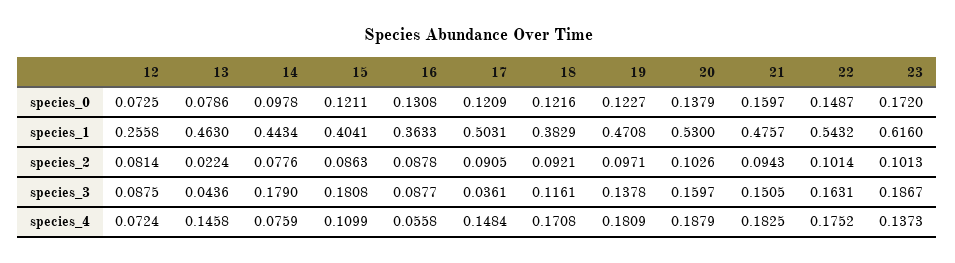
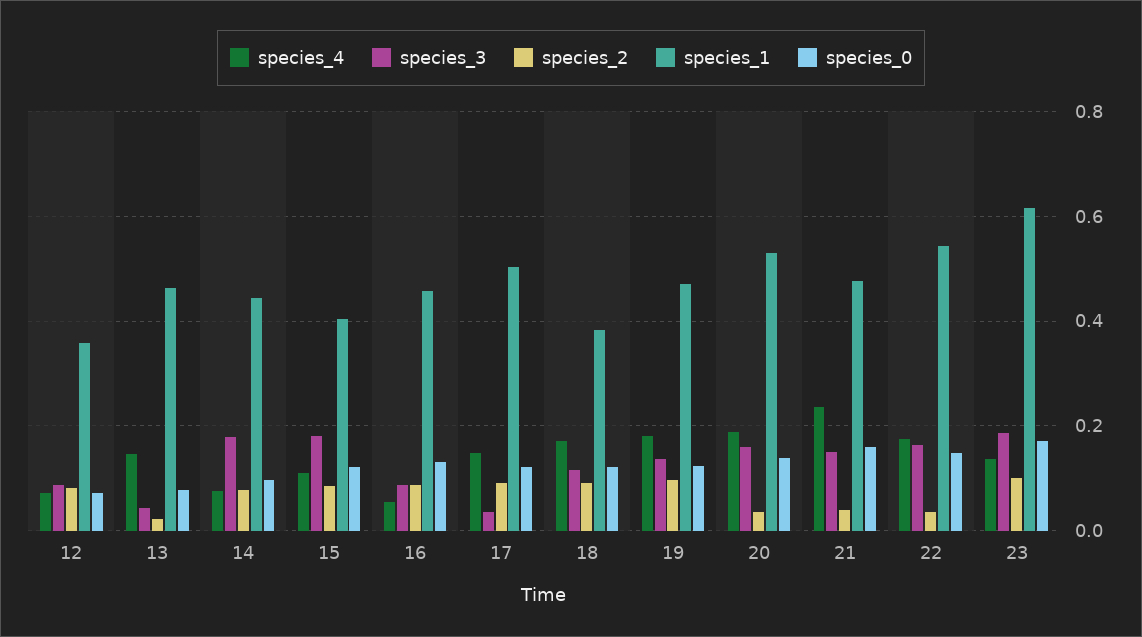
species_1, 12: 0.2558 -> 0.36
species_1, 16: 0.3633 -> 0.46
species_2, 20: 0.1026 -> 0.04
species_2, 21: 0.0943 -> 0.04
species_2, 22: 0.1014 -> 0.04
species_4, 21: 0.1825 -> 0.24

